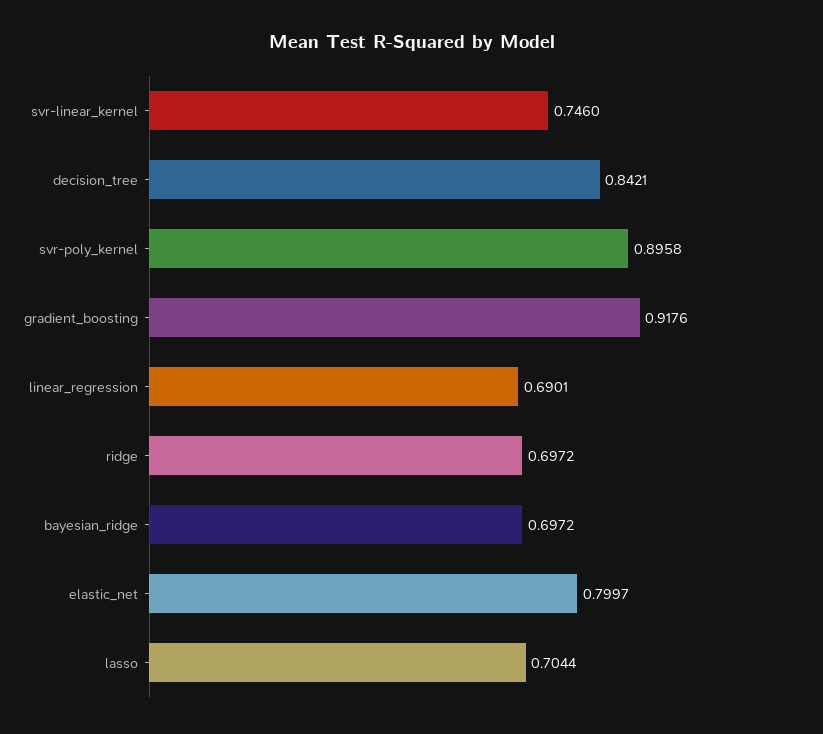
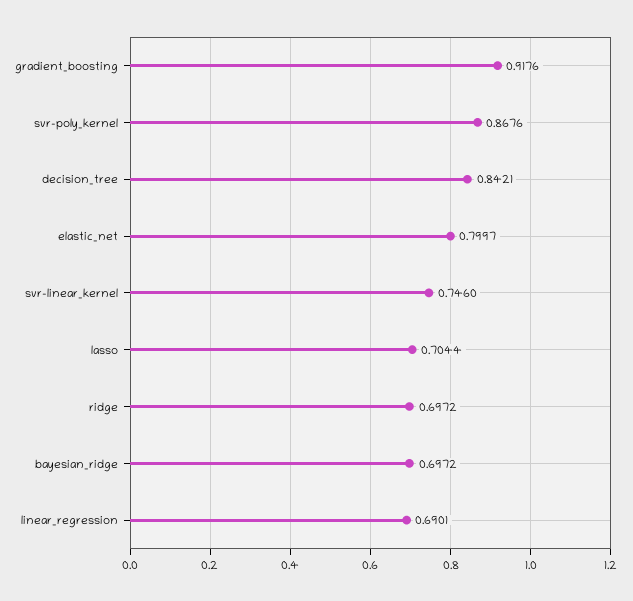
svr-poly_kernel: 0.8958 -> 0.8676

